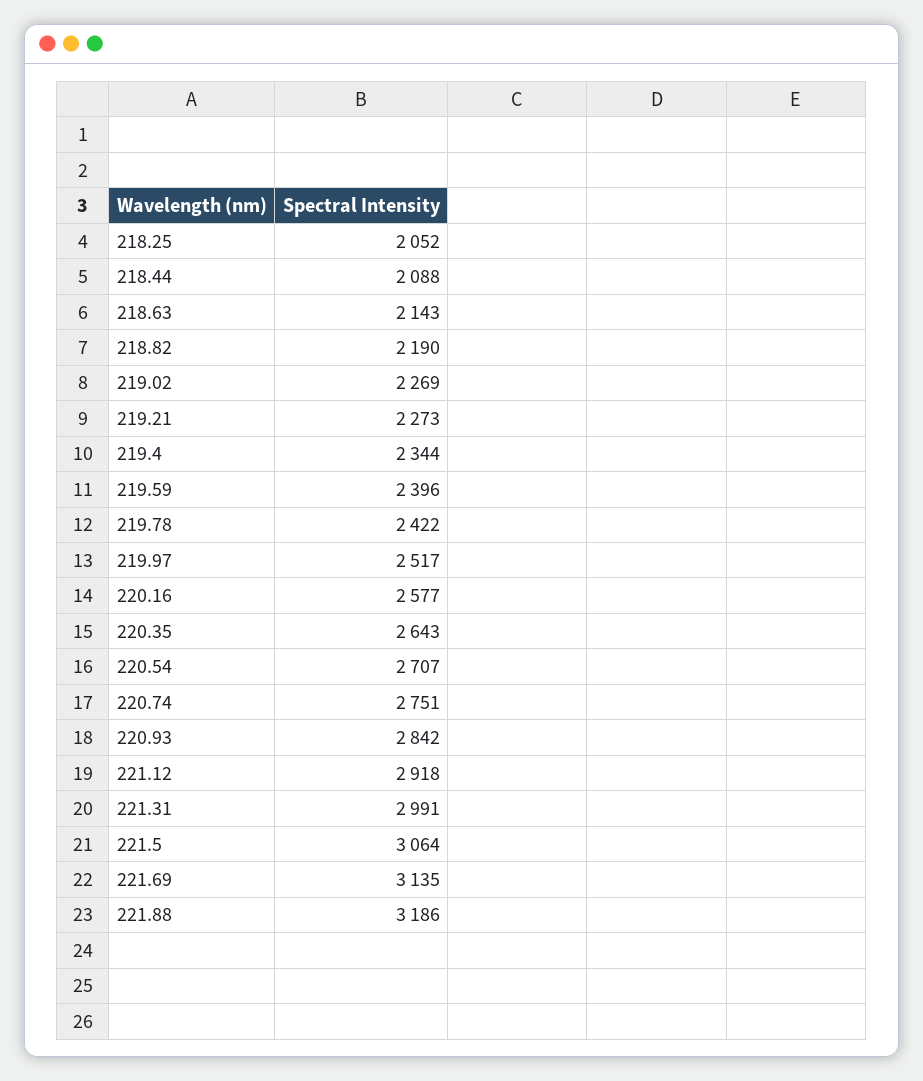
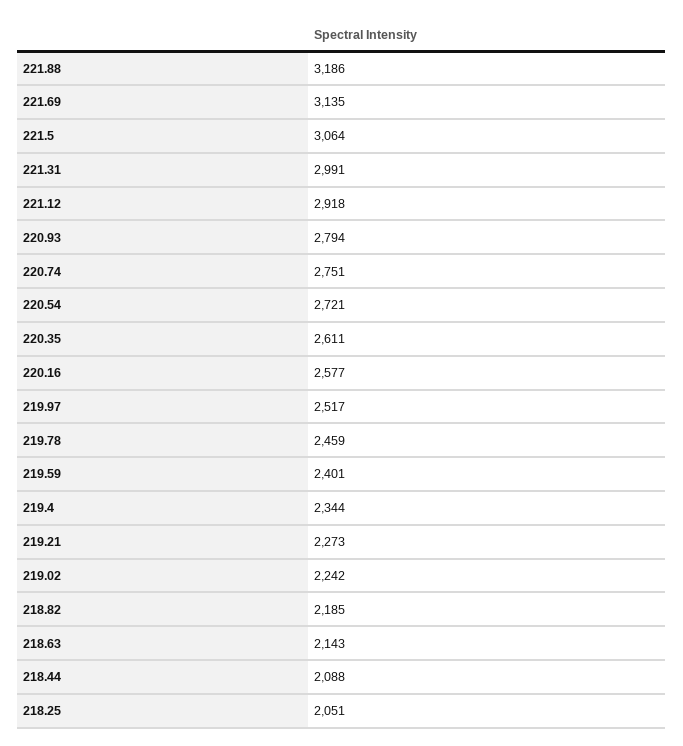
218.25: 2052 -> 2051
218.82: 2190 -> 2185
219.02: 2269 -> 2242
219.59: 2396 -> 2401
219.78: 2422 -> 2459
220.35: 2643 -> 2611
220.54: 2707 -> 2721
220.93: 2842 -> 2794

